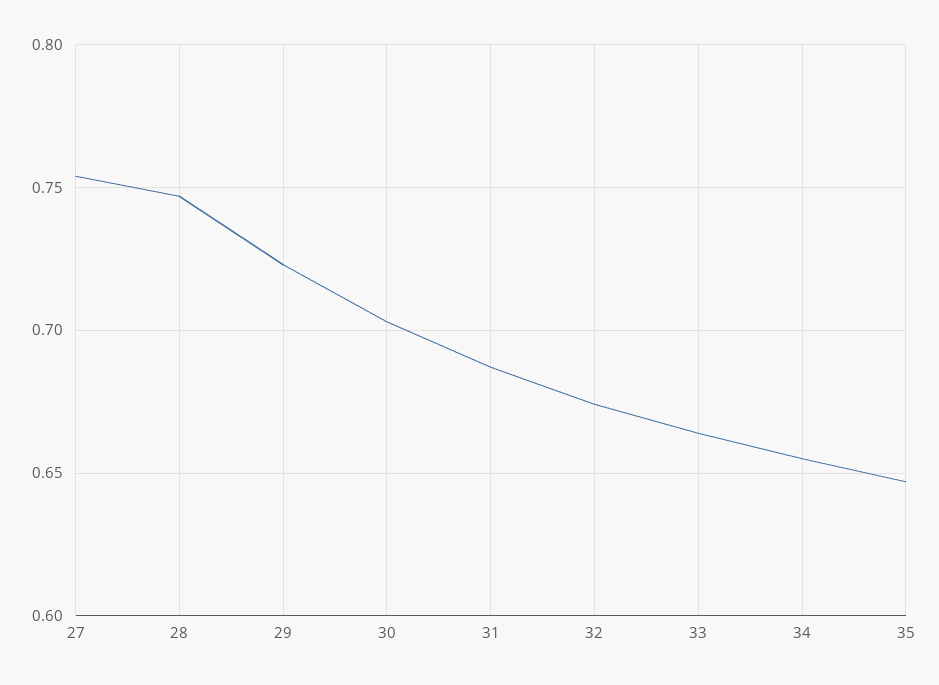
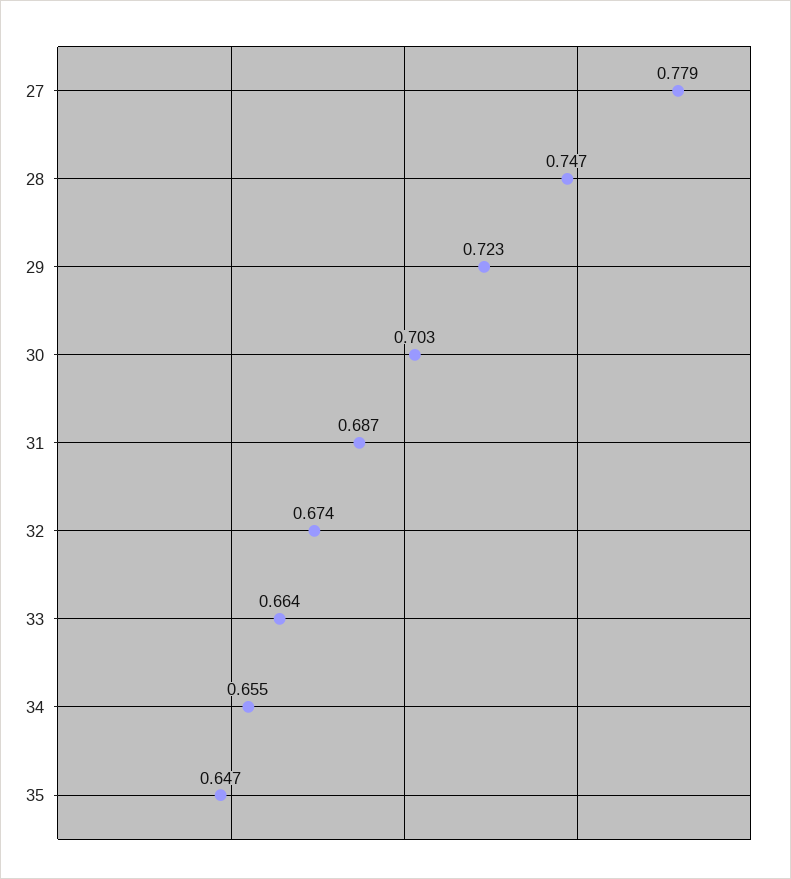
27: 0.755 -> 0.779

